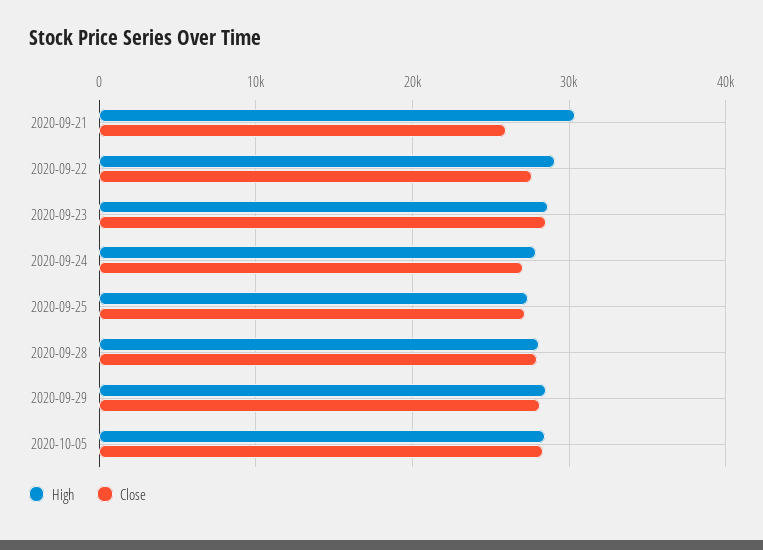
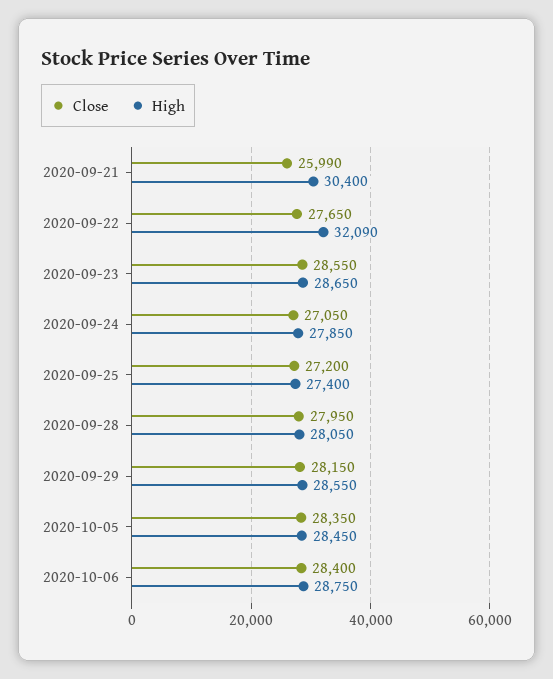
High, 2020-09-22: 29000 -> 32090
Close, 2020-10-06: none -> 28400
High, 2020-10-06: none -> 28750

